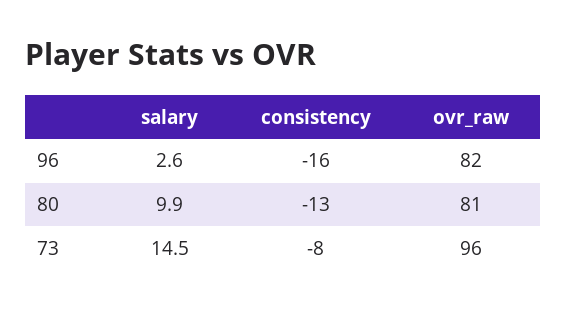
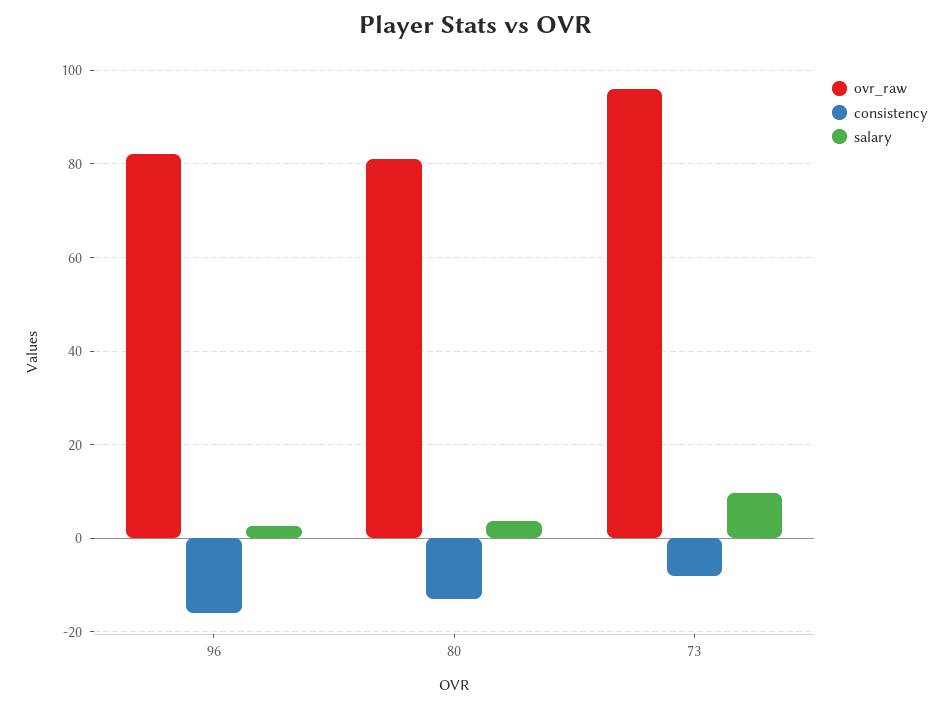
salary, 80: 9.9 -> 4
salary, 73: 14.5 -> 10

